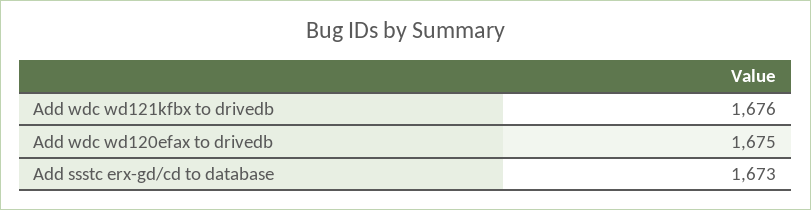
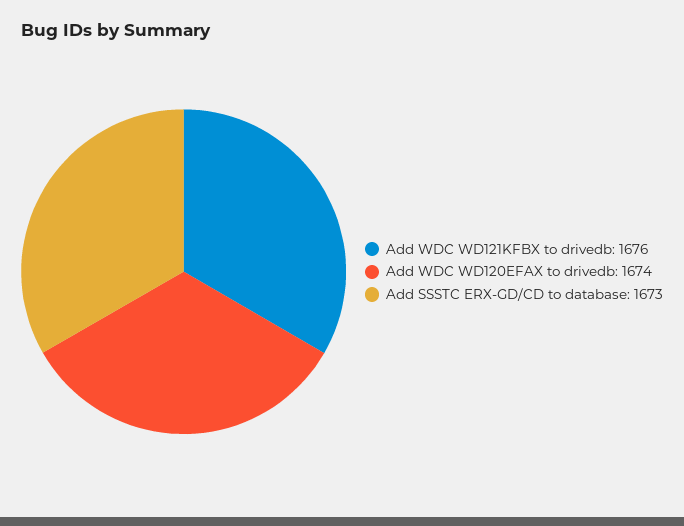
Add wdc wd120efax to drivedb: 1675 -> 1674

